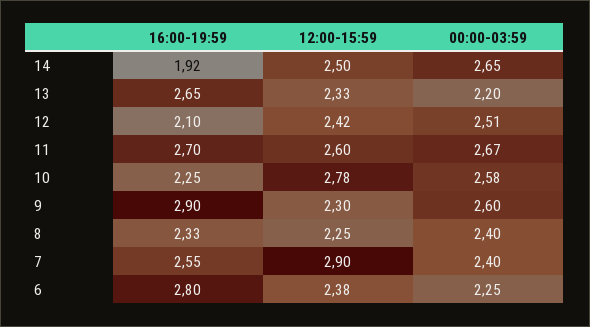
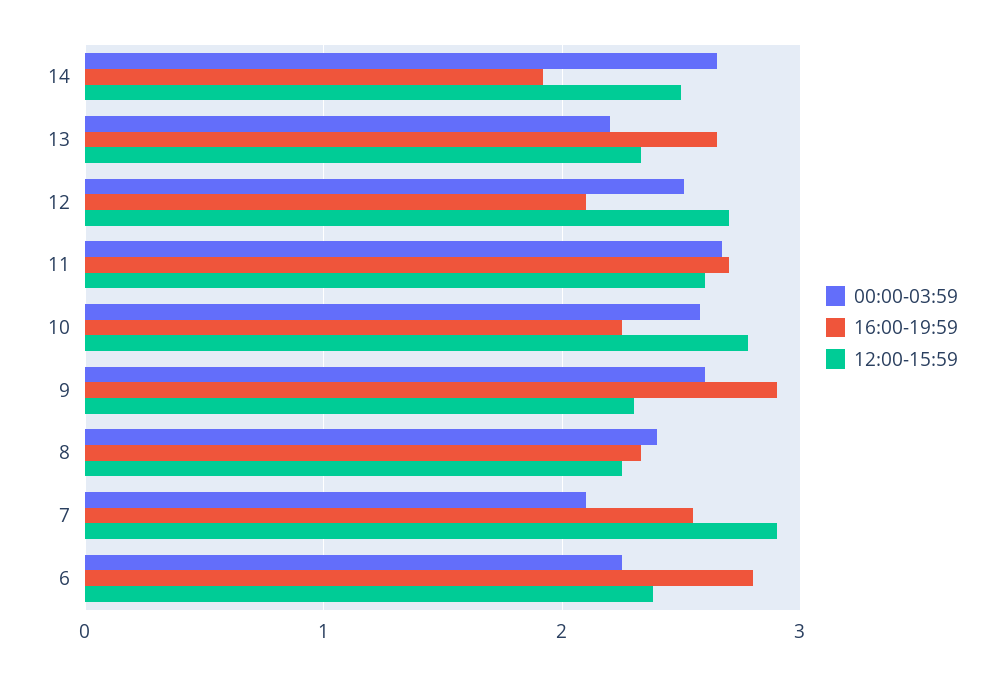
12:00-15:59, 12: 2.42 -> 2.7
00:00-03:59, 7: 2.4 -> 2.1

